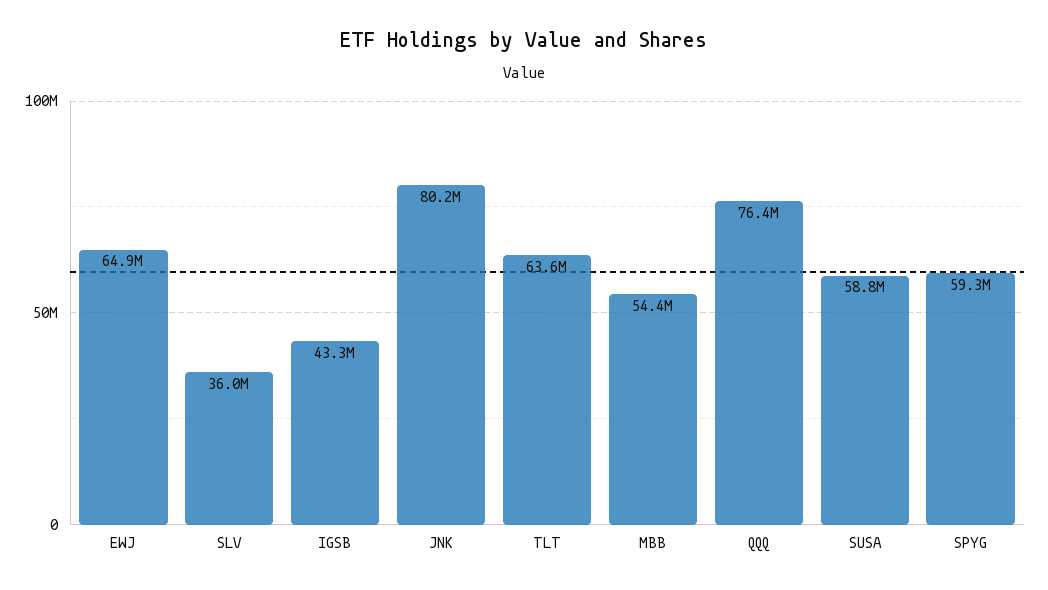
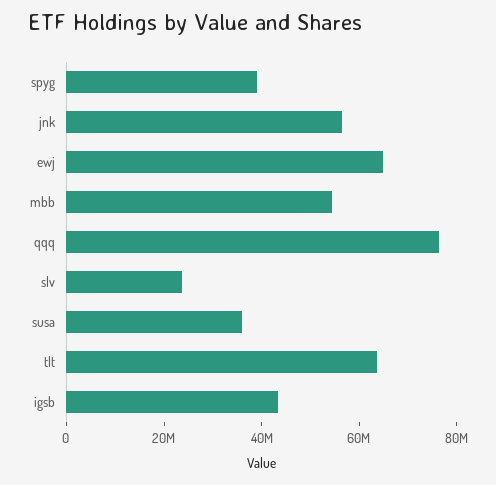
SLV: 36000000 -> 25000000
JNK: 80200000 -> 55000000
SUSA: 58800000 -> 35000000
SPYG: 59300000 -> 40000000

